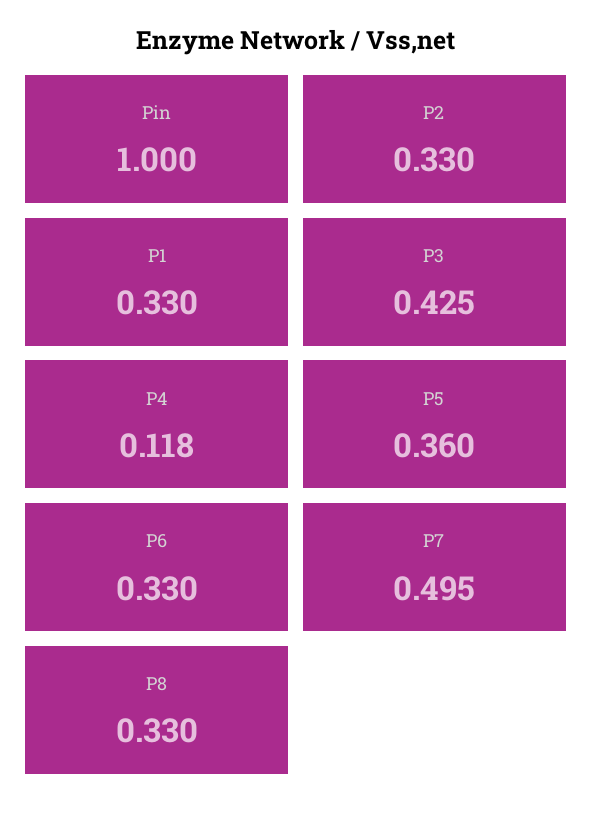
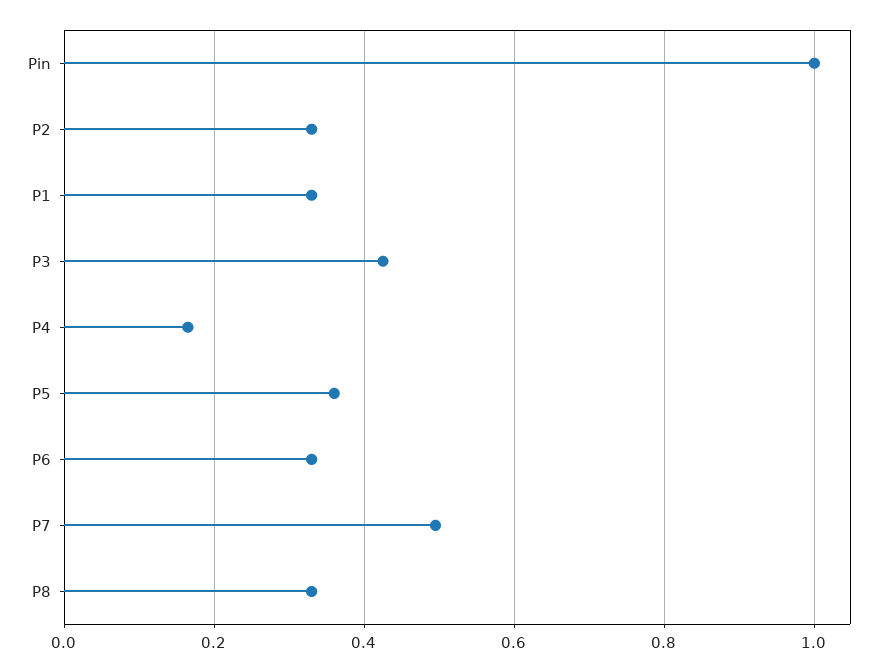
P4: 0.118 -> 0.16

